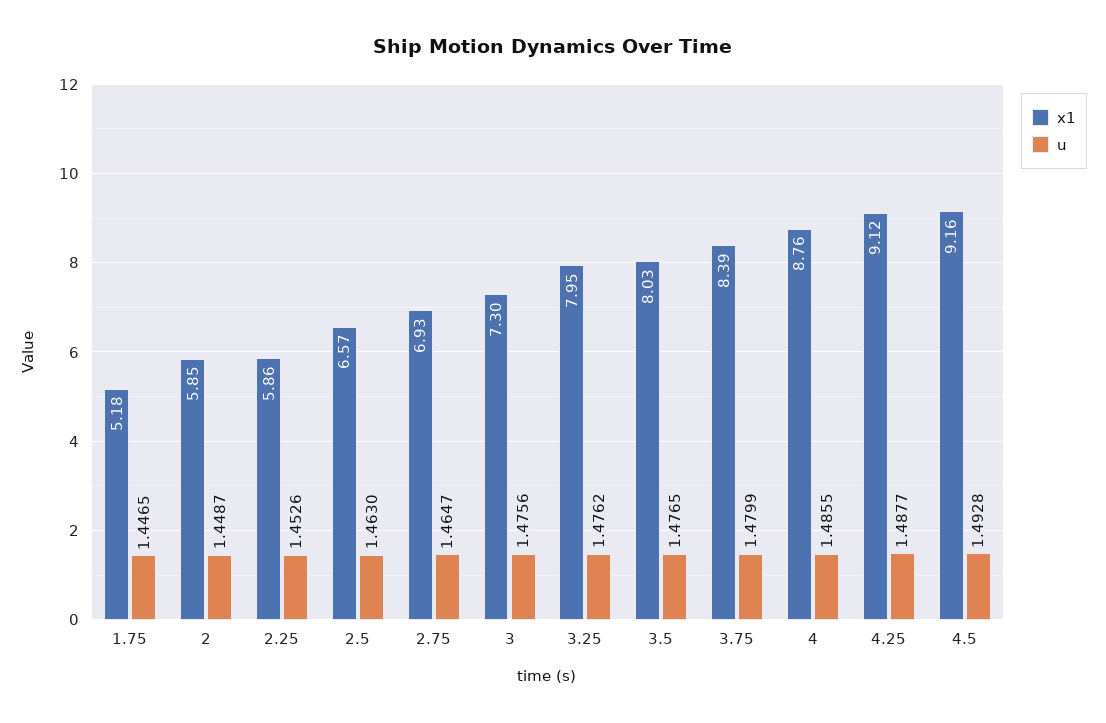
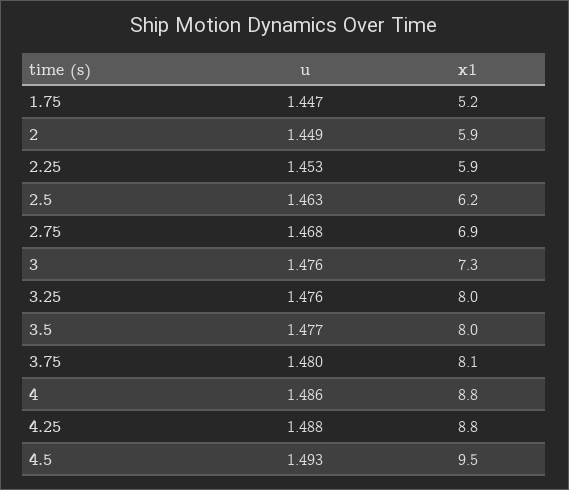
x1, 2.5: 6.57 -> 6.2
u, 2.75: 1.4647 -> 1.468
x1, 3.75: 8.39 -> 8.1
x1, 4.25: 9.12 -> 8.8
x1, 4.5: 9.16 -> 9.5

